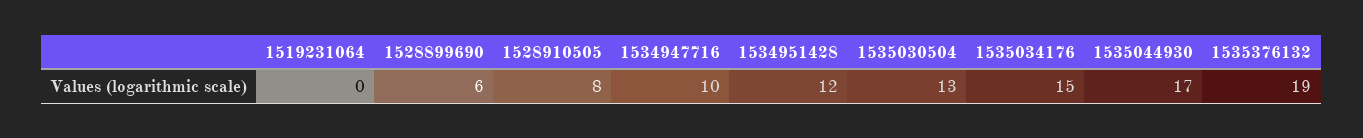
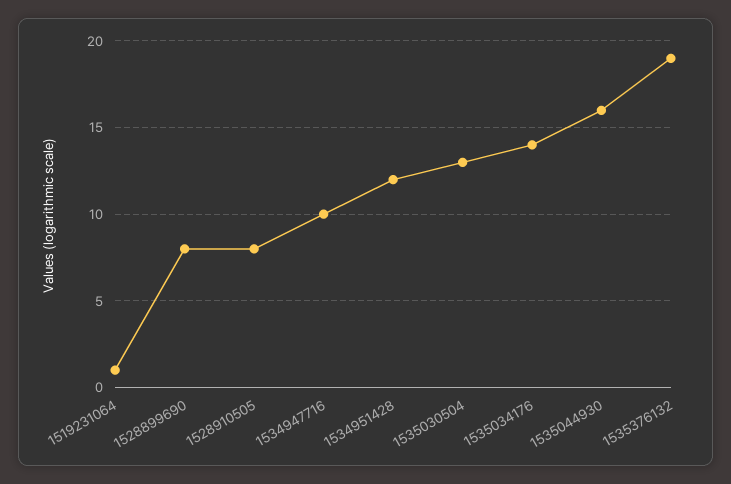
1519231064: 0 -> 1
1528899690: 6 -> 8
1535034176: 15 -> 14
1535044930: 17 -> 16

